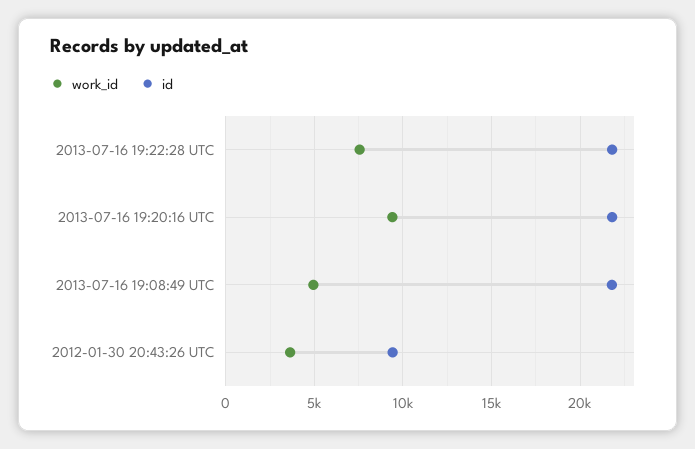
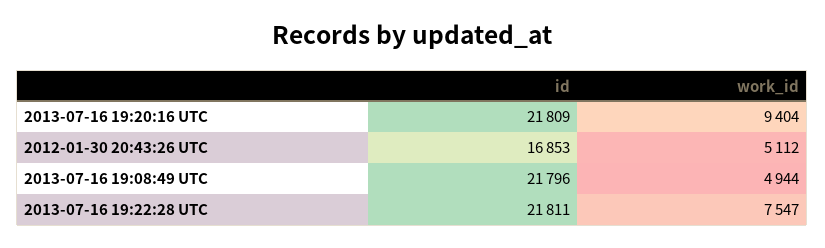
work_id, 2012-01-30 20:43:26 UTC: 3500 -> 5112
id, 2012-01-30 20:43:26 UTC: 9500 -> 16853

